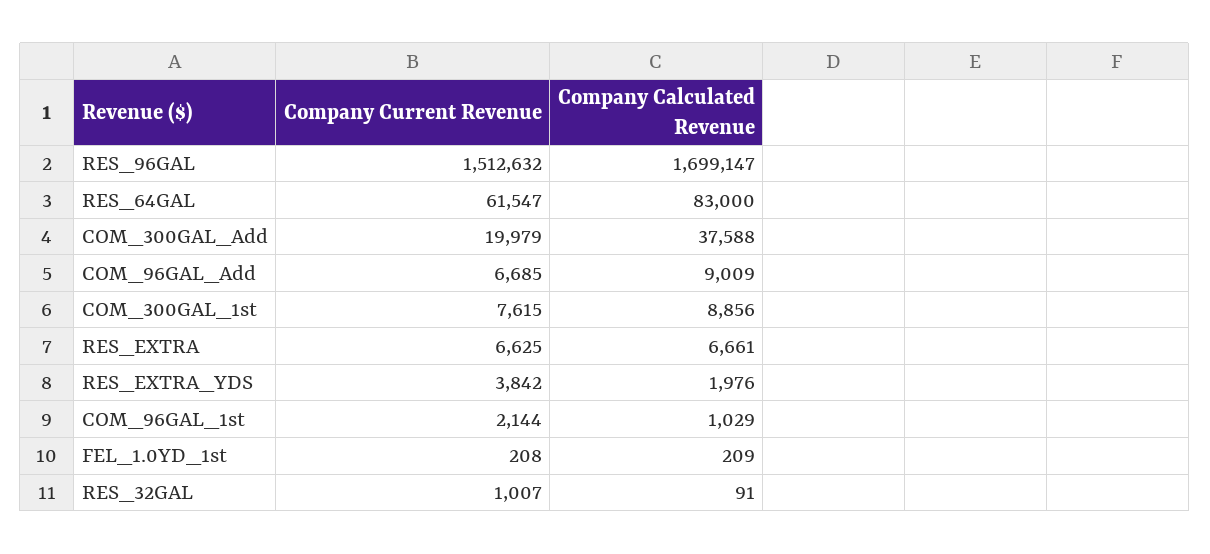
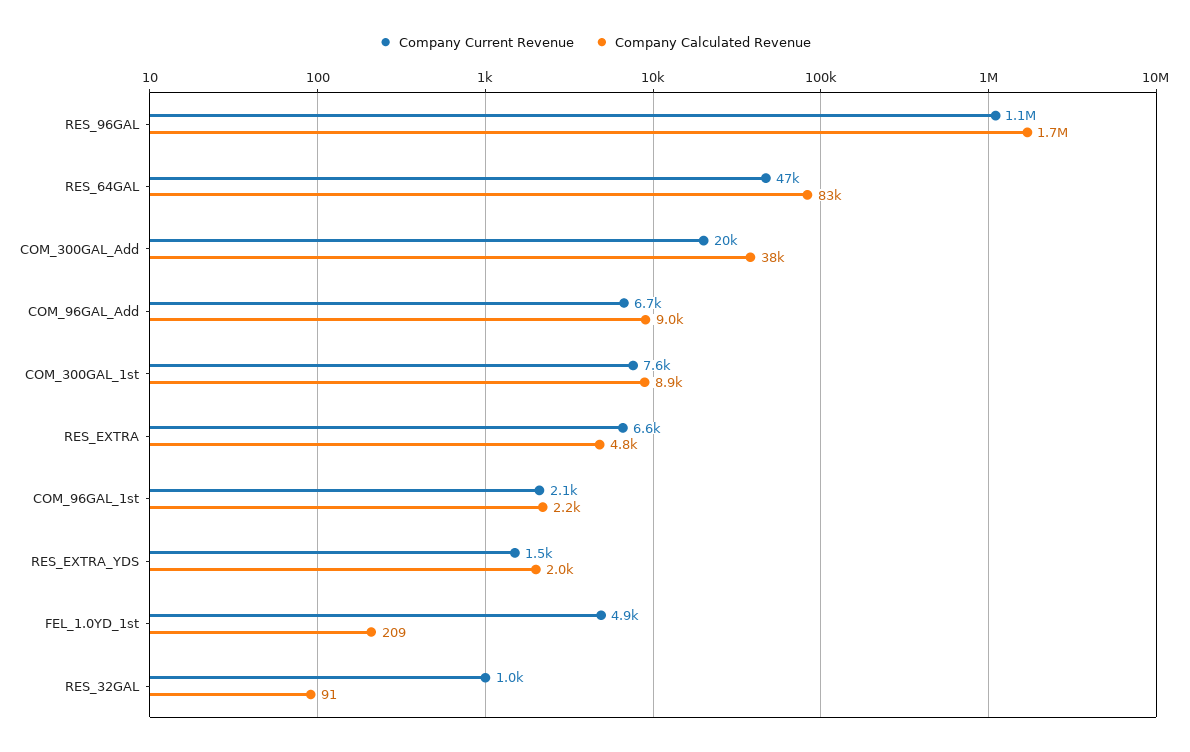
Company Current Revenue, RES_96GAL: 1512632 -> 1100000
Company Current Revenue, RES_64GAL: 61547 -> 47000
Company Calculated Revenue, RES_EXTRA: 6661 -> 4800
Company Current Revenue, RES_EXTRA_YDS: 3842 -> 1500
Company Calculated Revenue, COM_96GAL_1st: 1029 -> 2200
Company Current Revenue, FEL_1.0YD_1st: 208 -> 4900

